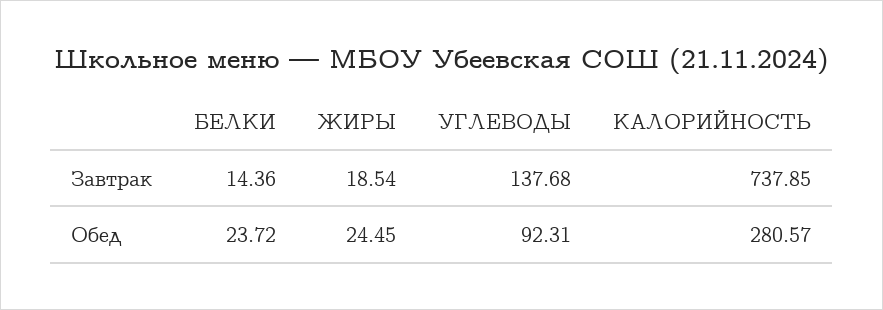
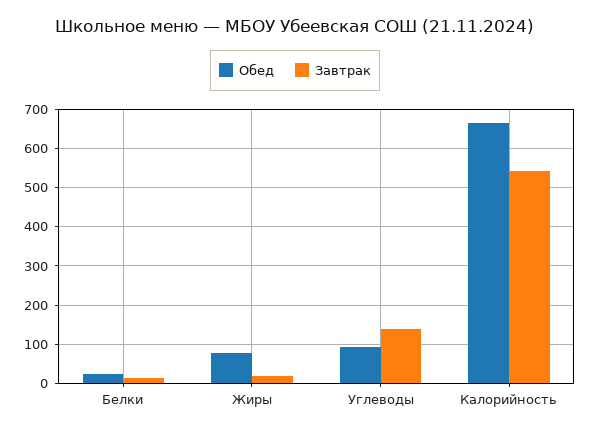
Завтрак, КАЛОРИЙНОСТЬ: 737.85 -> 540
Обед, ЖИРЫ: 24.45 -> 80
Обед, КАЛОРИЙНОСТЬ: 280.57 -> 660

